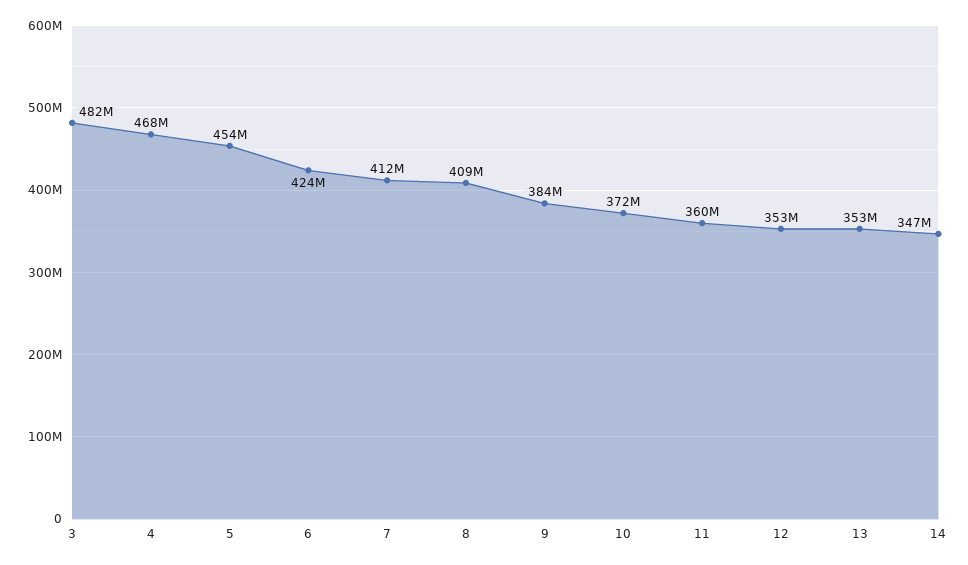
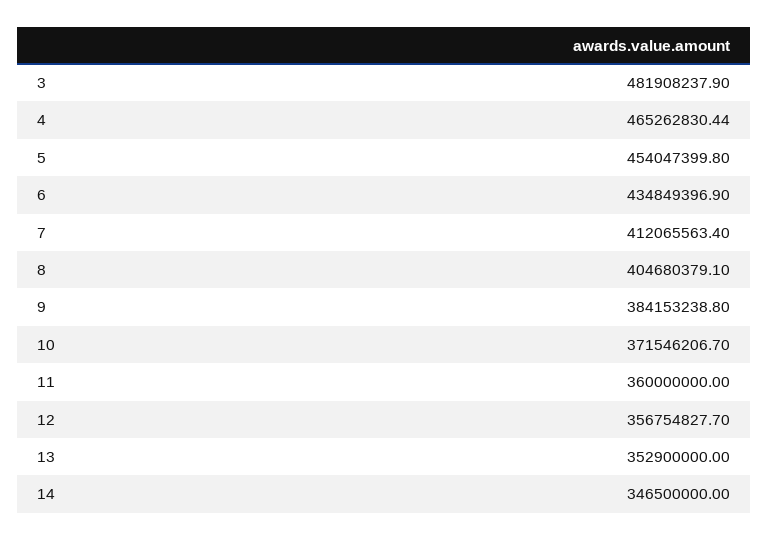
4: 468000000 -> 465262830.44
6: 424000000 -> 434849396.9
8: 409000000 -> 404680379.1
12: 353000000 -> 356754827.7

